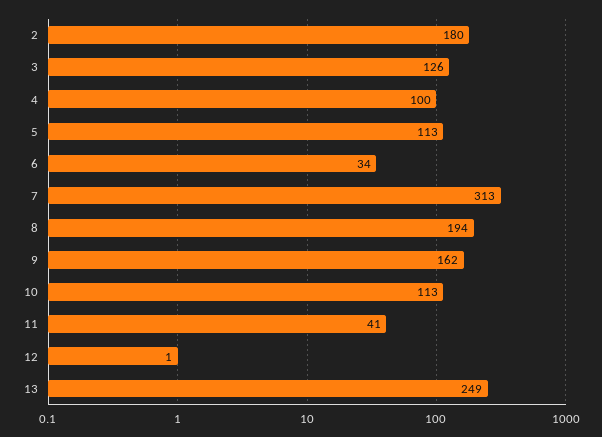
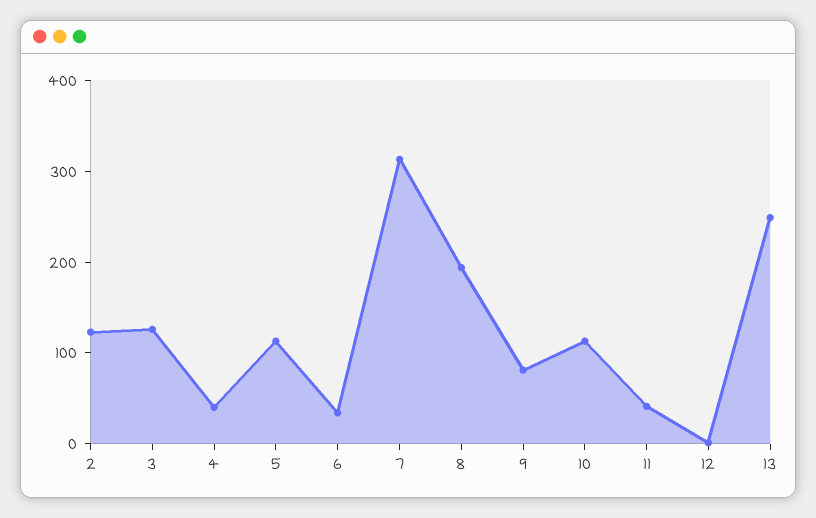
2: 180 -> 120
4: 100 -> 40
9: 162 -> 80

